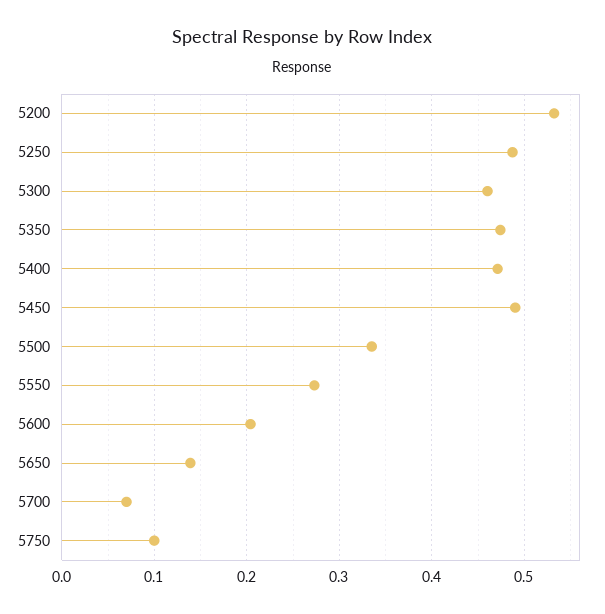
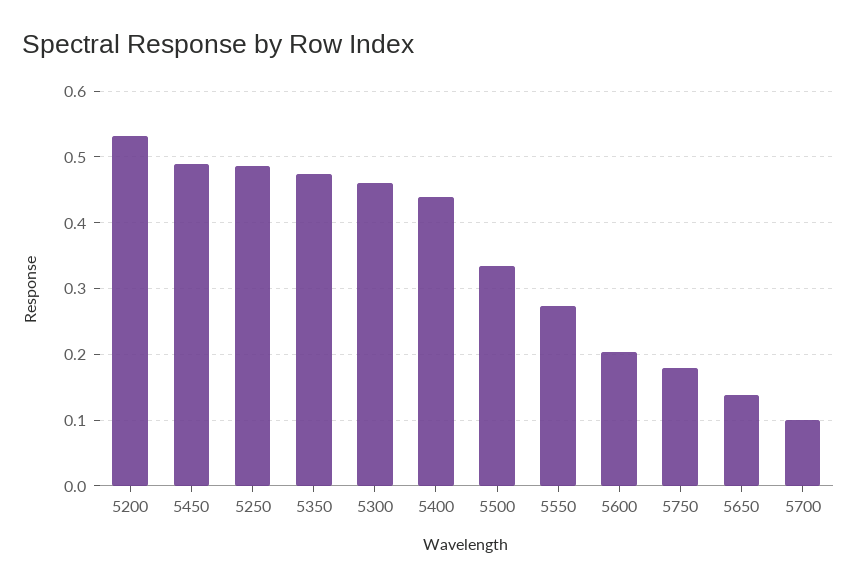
5400: 0.47 -> 0.44
5700: 0.07 -> 0.1
5750: 0.1 -> 0.18

